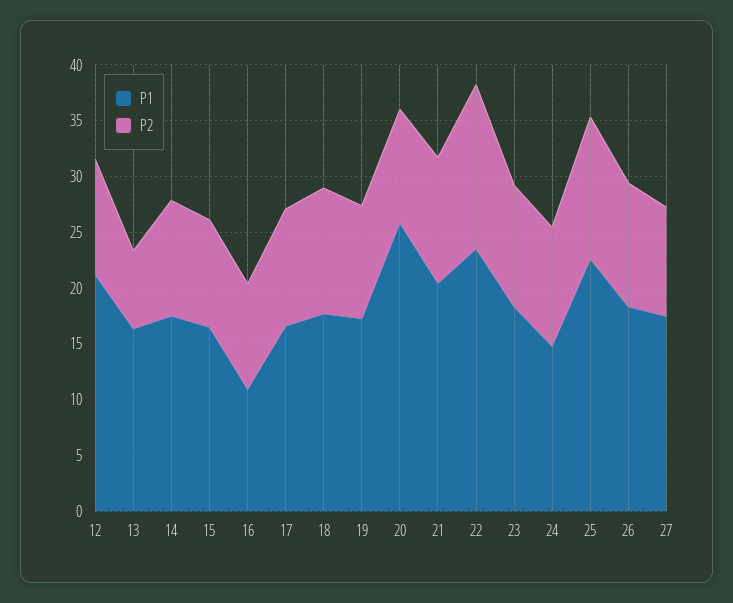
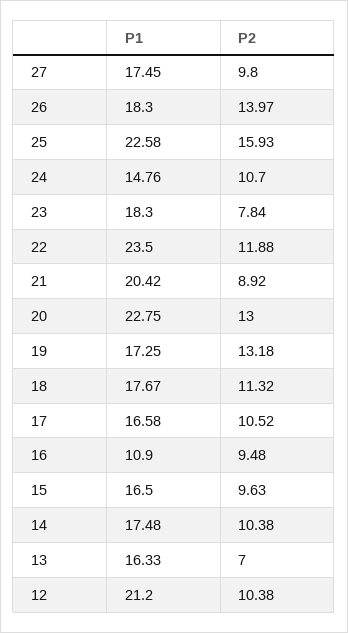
P2, 19: 10 -> 13.18
P1, 20: 26 -> 22.75
P2, 20: 10 -> 13
P2, 21: 11 -> 8.92
P2, 22: 15 -> 11.88
P2, 23: 11 -> 7.84
P2, 25: 13 -> 15.93
P2, 26: 11 -> 13.97

